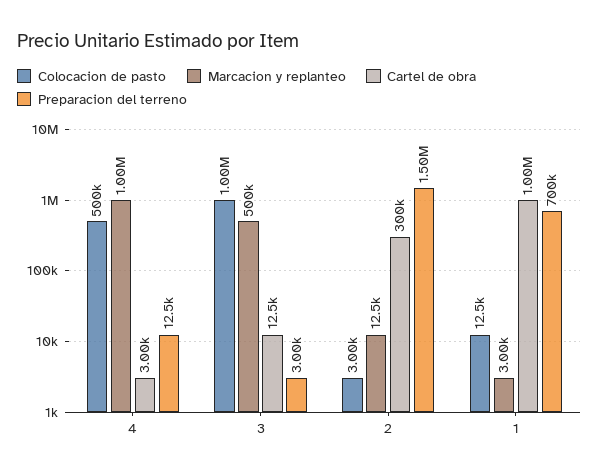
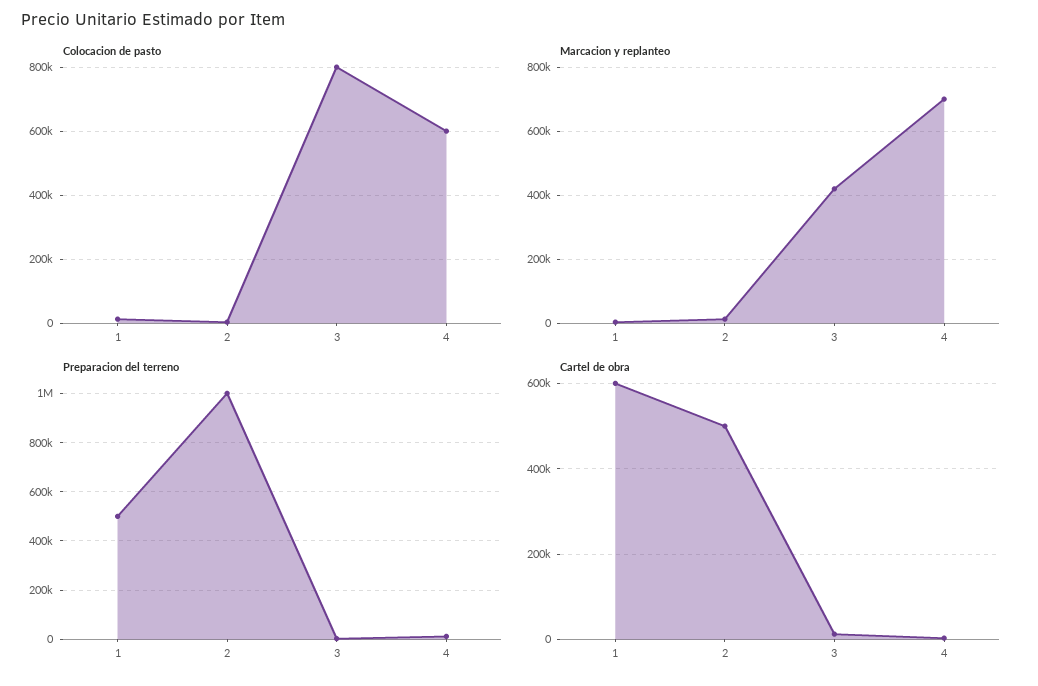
Colocacion de pasto, 4: 500000 -> 600000
Marcacion y replanteo, 4: 1000000 -> 700000
Colocacion de pasto, 3: 1000000 -> 800000
Marcacion y replanteo, 3: 500000 -> 420000
Cartel de obra, 2: 300000 -> 500000
Preparacion del terreno, 2: 1500000 -> 1000000
Cartel de obra, 1: 1000000 -> 600000
Preparacion del terreno, 1: 700000 -> 500000

